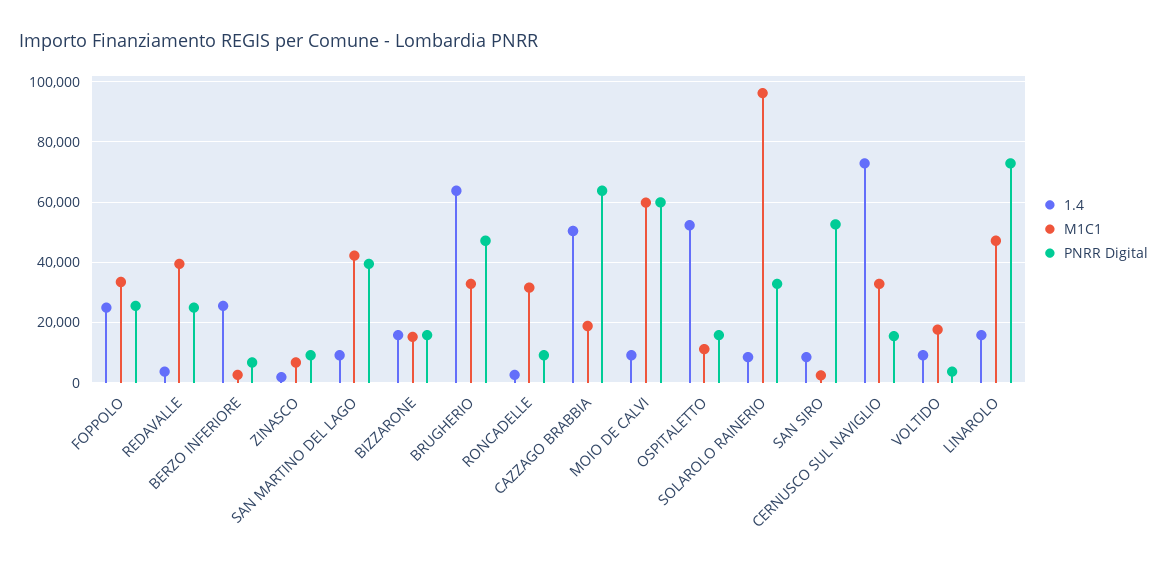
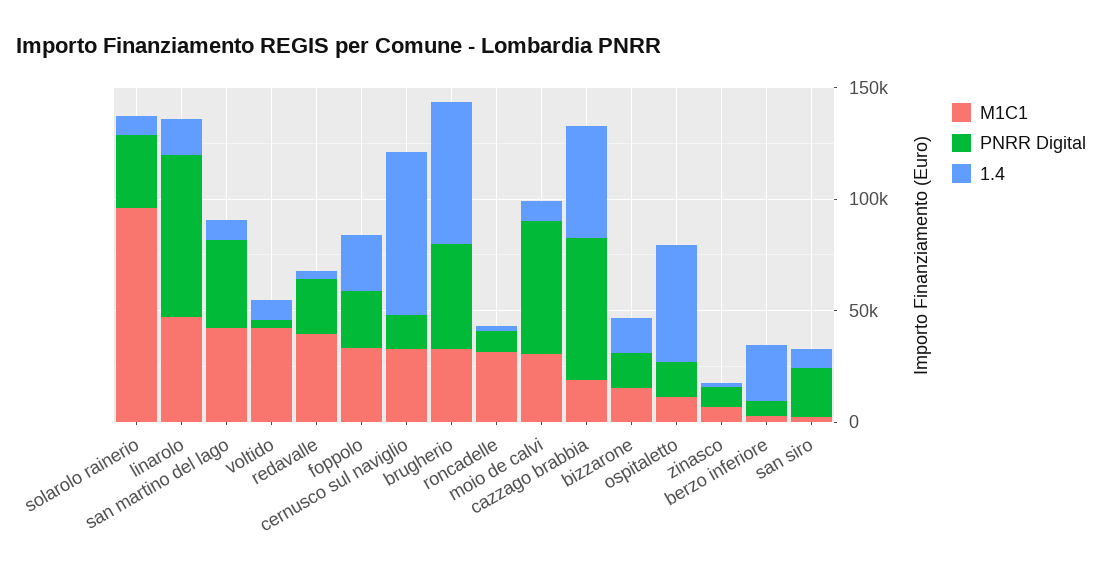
M1C1, MOIO DE CALVI: 60000 -> 30000
PNRR Digital, SAN SIRO: 52000 -> 20000
M1C1, VOLTIDO: 18000 -> 40000

